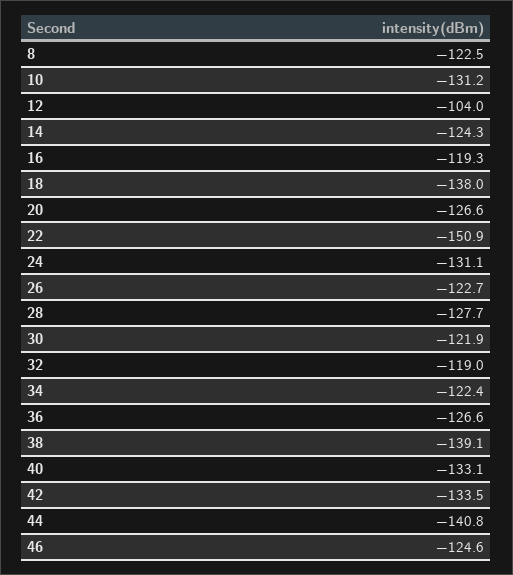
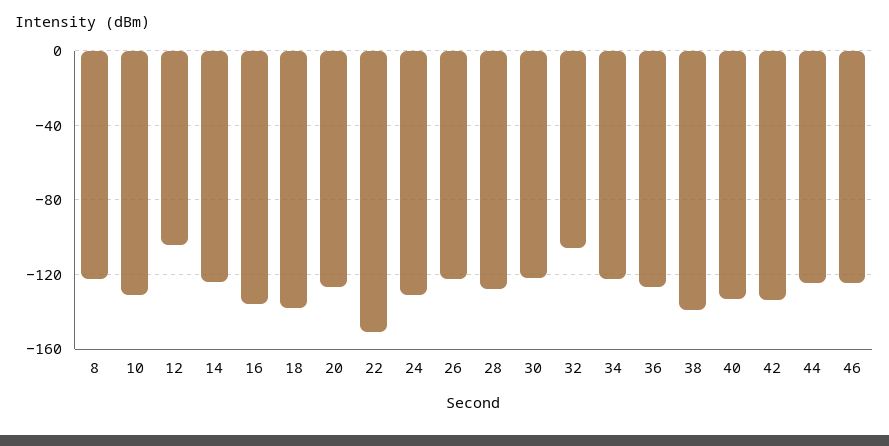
16: -119.3 -> -135
32: -119 -> -105
44: -140.8 -> -125

